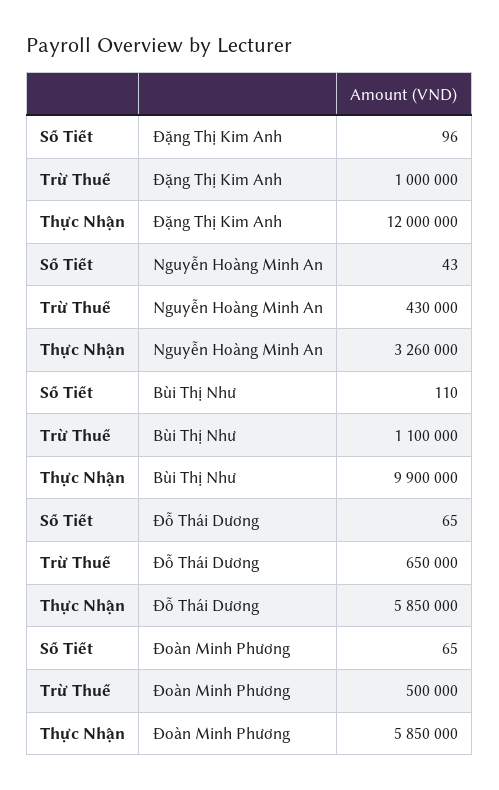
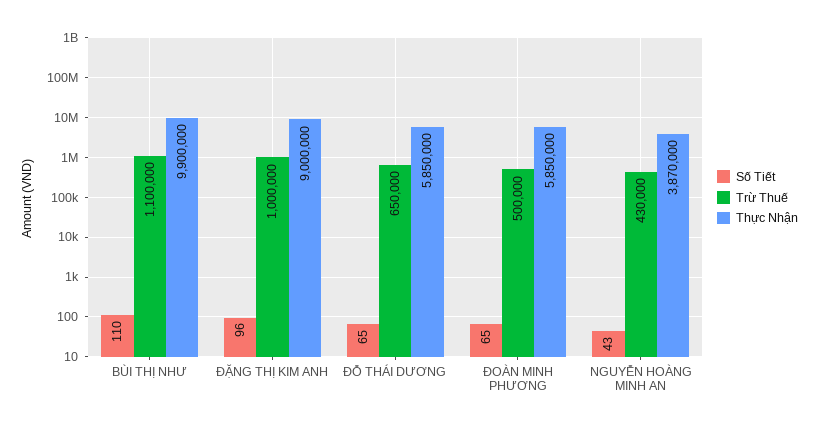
Thực Nhận, Đặng Thị Kim Anh: 12000000 -> 9000000
Thực Nhận, Nguyễn Hoàng Minh An: 3260000 -> 3870000

